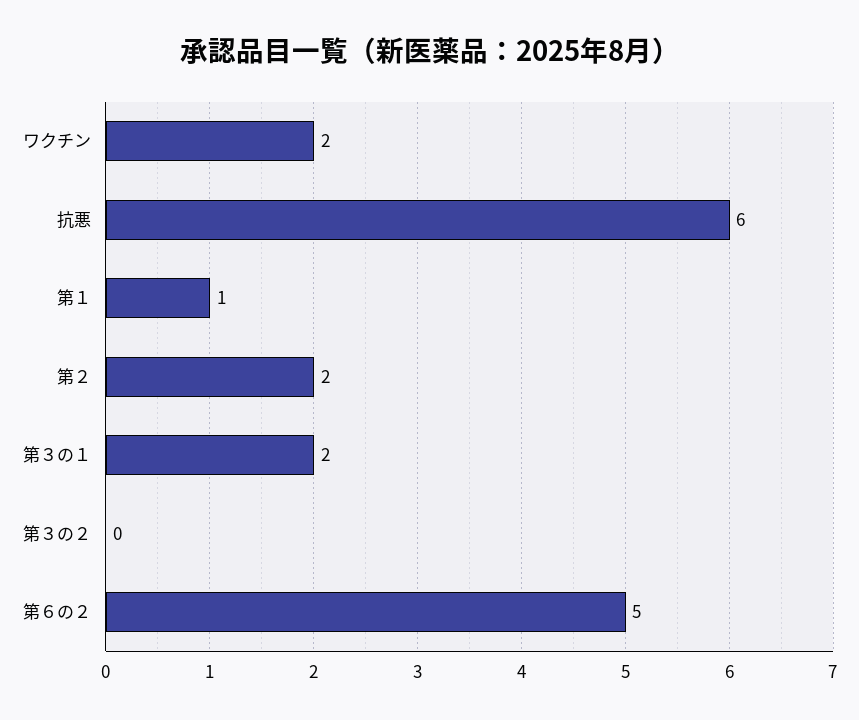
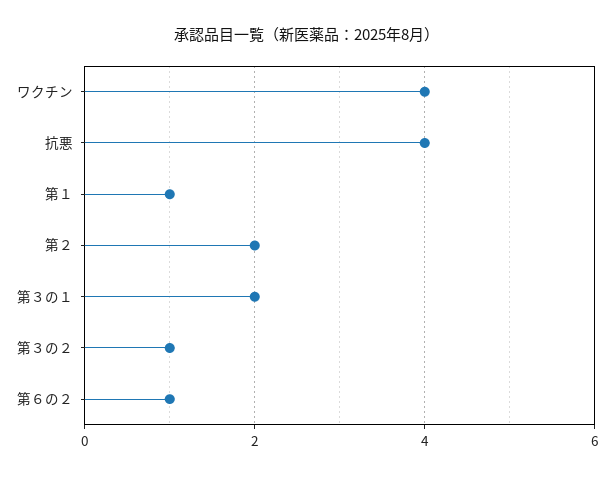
ワクチン: 2 -> 4
抗悪: 6 -> 4
第３の２: 0 -> 1
第６の２: 5 -> 1

